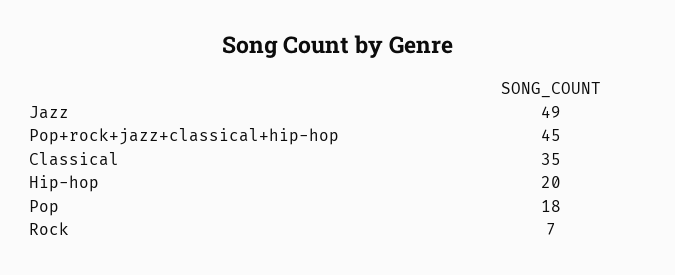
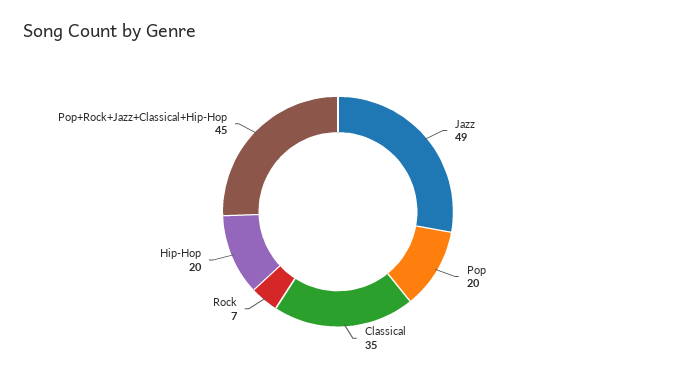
Pop: 18 -> 20

